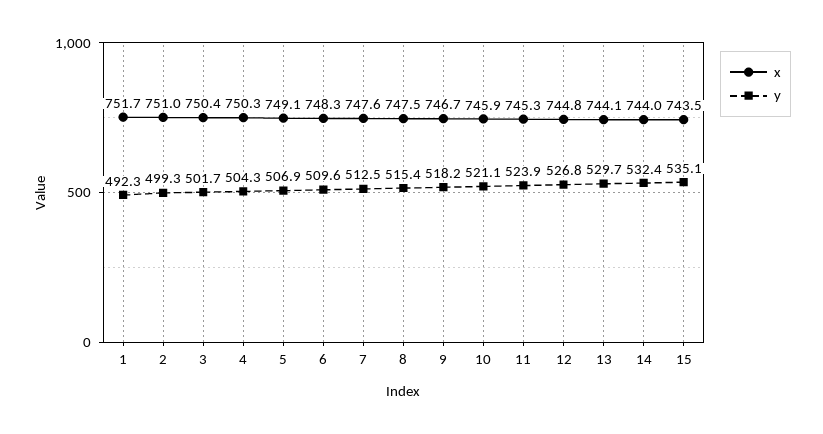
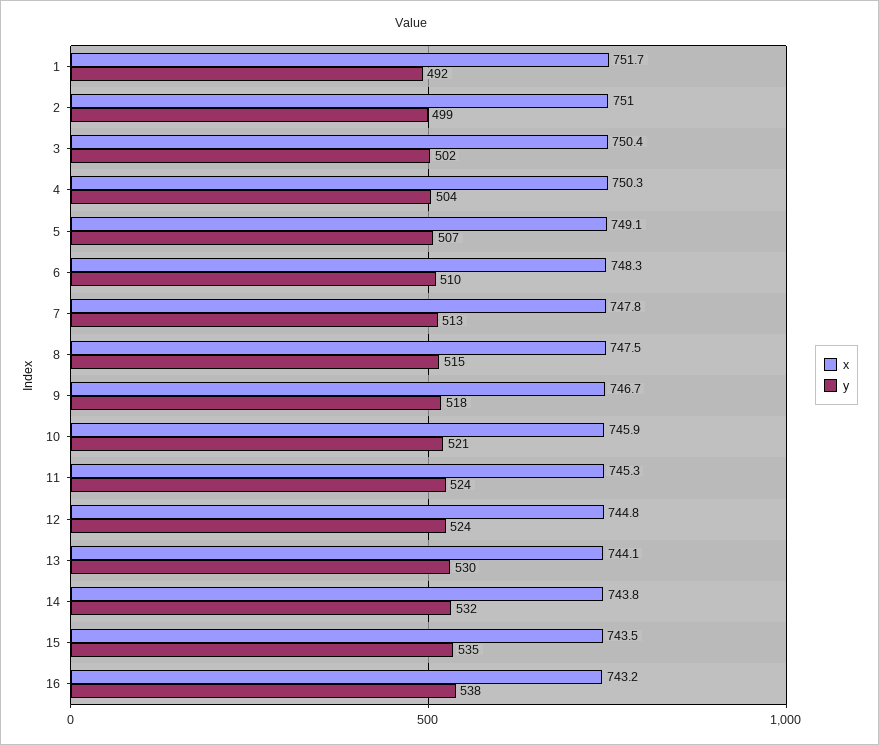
x, 7: 747.6 -> 747.8
y, 12: 526.8 -> 524
x, 14: 744 -> 743.8
x, 16: none -> 743.2
y, 16: none -> 538

